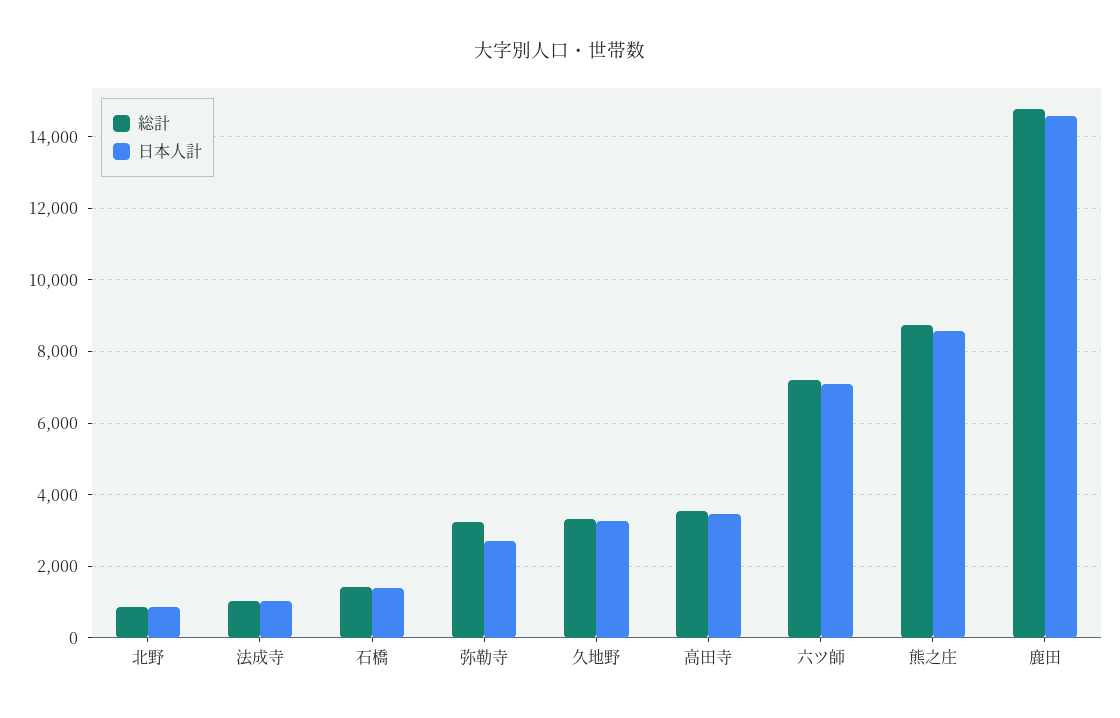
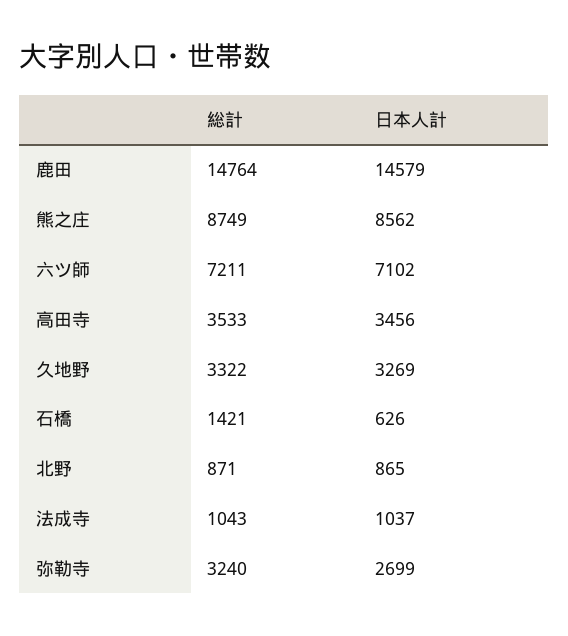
日本人計, 石橋: 1400 -> 626

